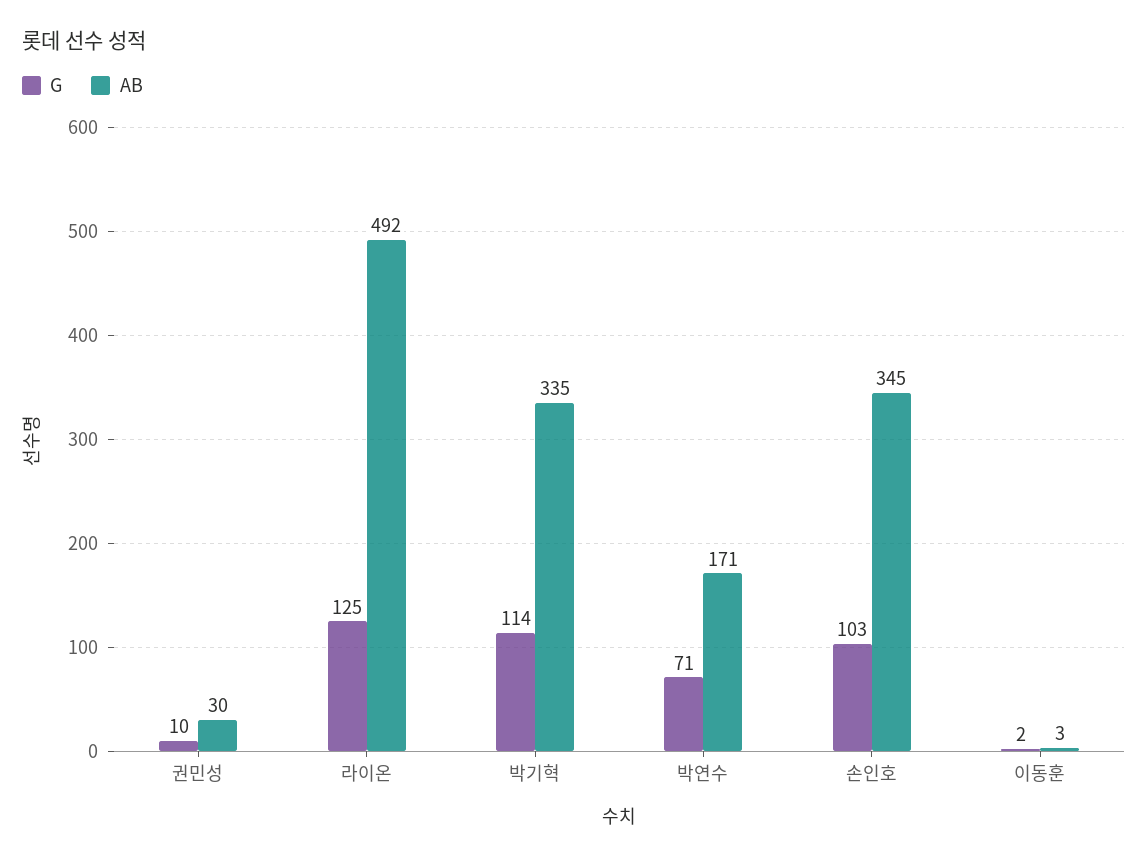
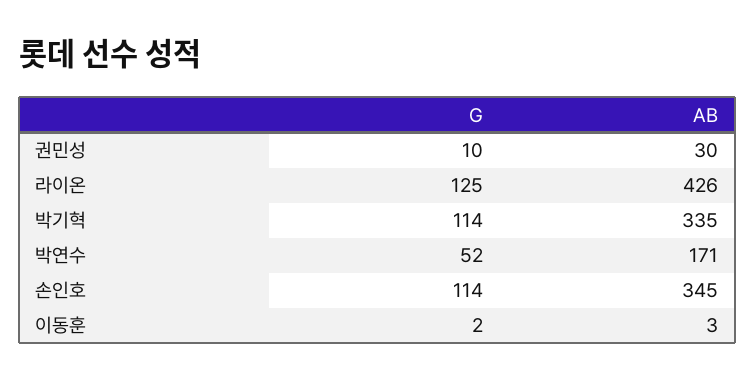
AB, 라이온: 492 -> 426
G, 박연수: 71 -> 52
G, 손인호: 103 -> 114

